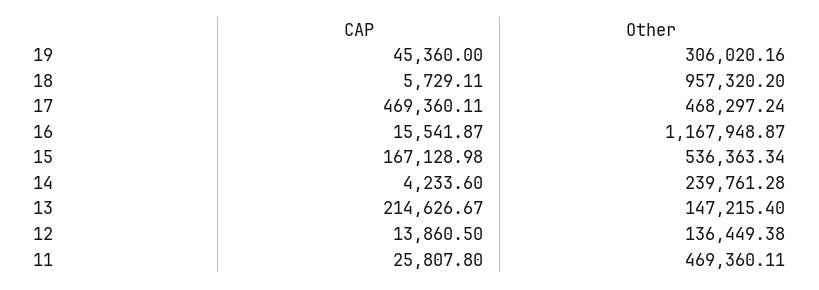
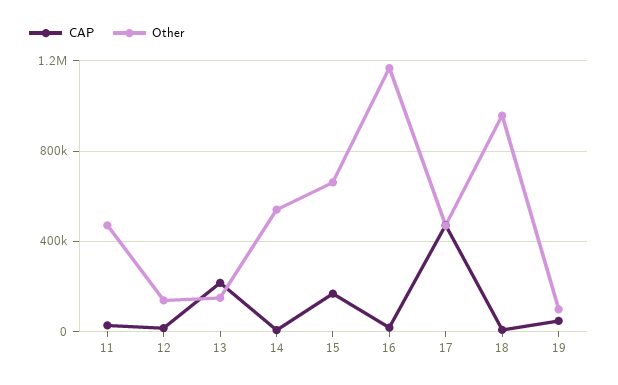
Other, 19: 306020.16 -> 100000
Other, 15: 536363.34 -> 650000
Other, 14: 239761.28 -> 550000

